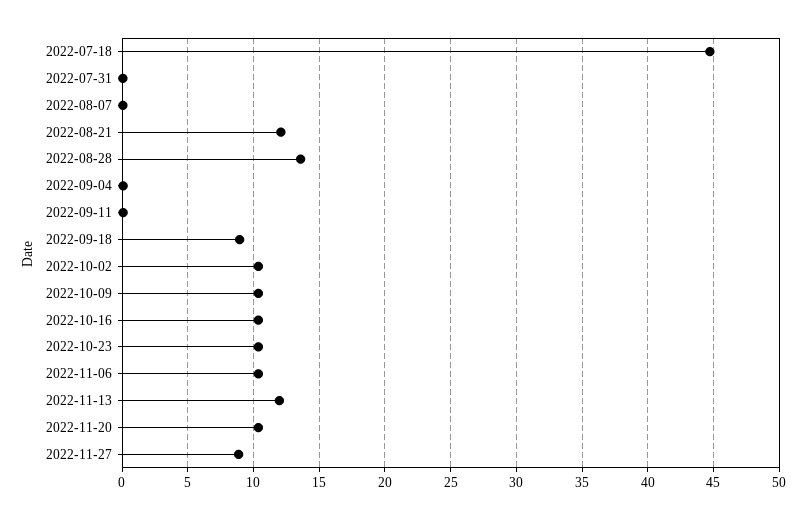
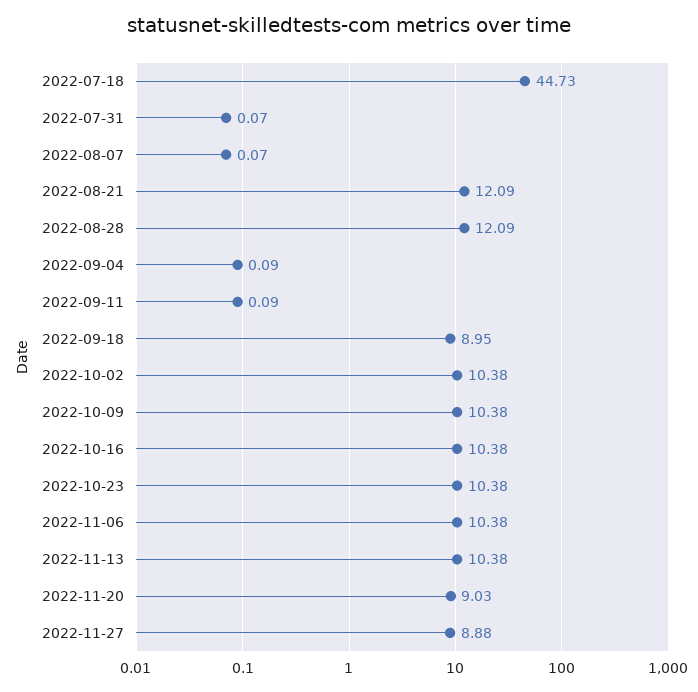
2022-08-28: 13.5 -> 12.09
2022-11-13: 12 -> 10.38
2022-11-20: 10.5 -> 9.03

